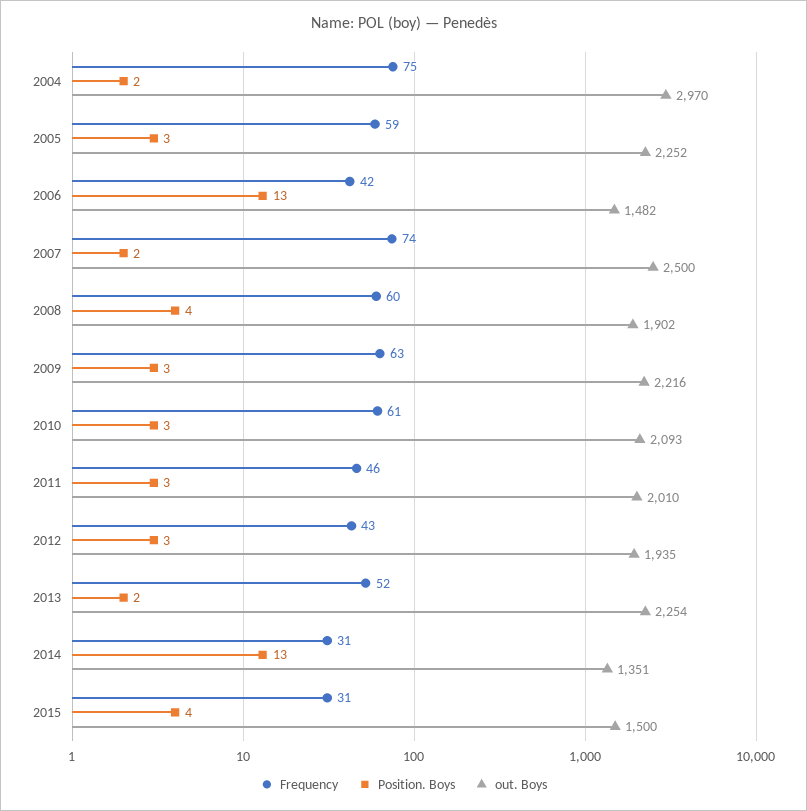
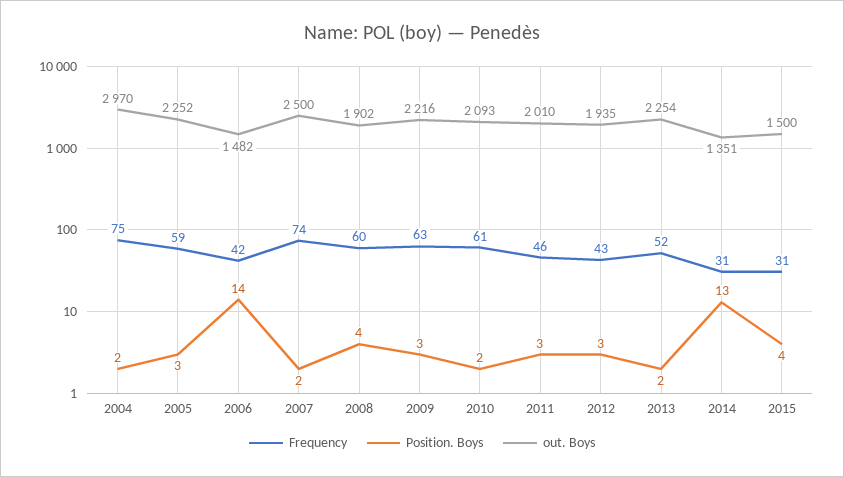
Position. Boys, 2006: 13 -> 14
Position. Boys, 2010: 3 -> 2

